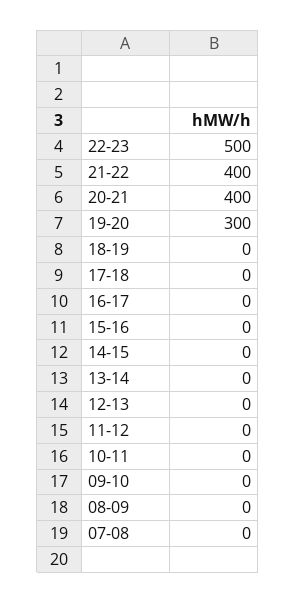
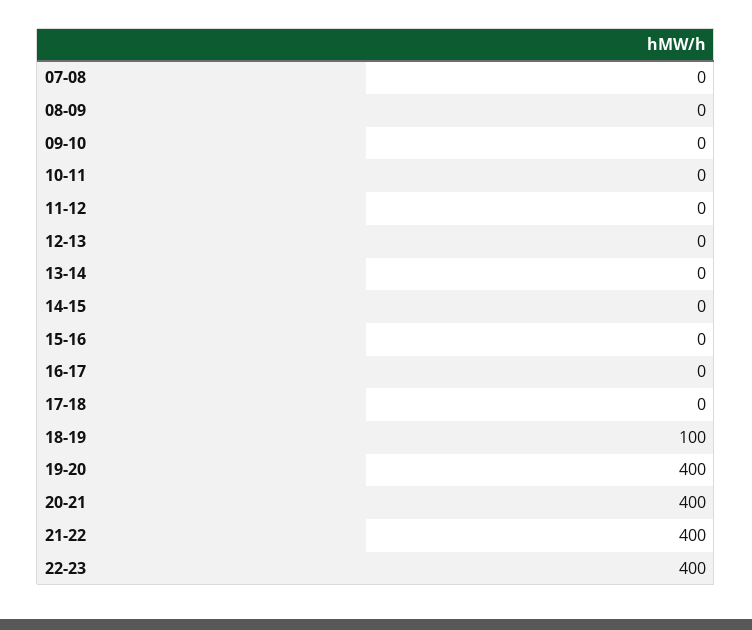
22-23: 500 -> 400
19-20: 300 -> 400
18-19: 0 -> 100

